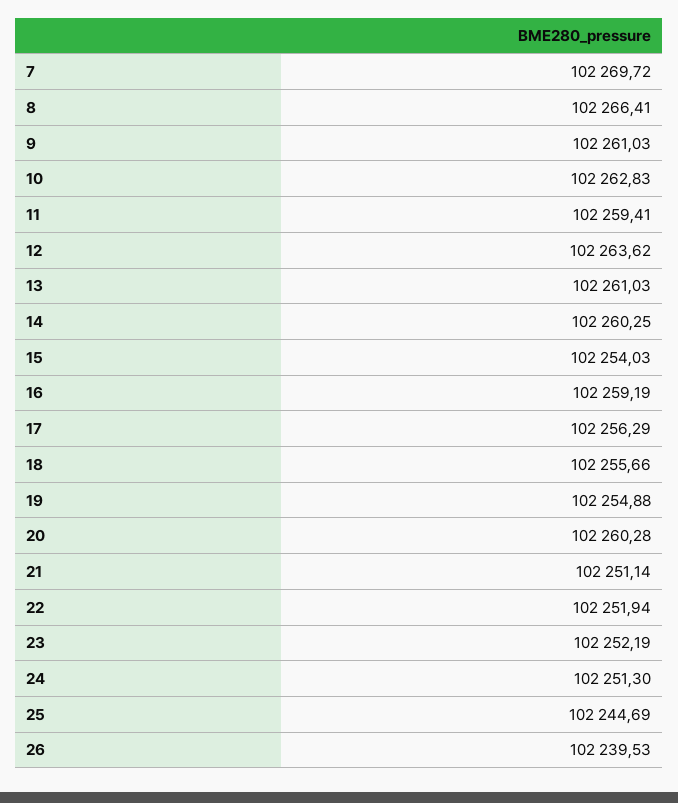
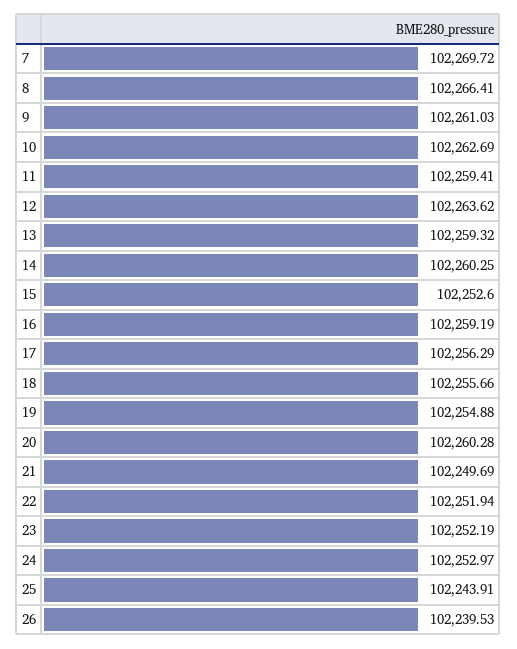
10: 102262.83 -> 102262.69
13: 102261.03 -> 102259.32
15: 102254.03 -> 102252.6
21: 102251.14 -> 102249.69
24: 102251.3 -> 102252.97
25: 102244.69 -> 102243.91

